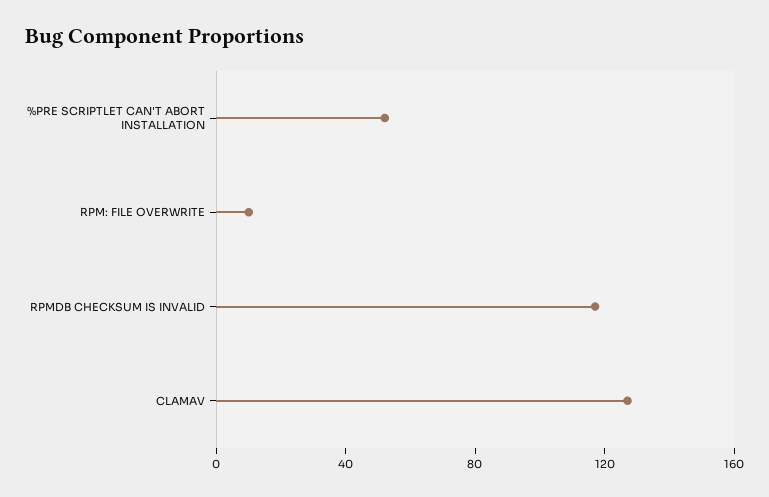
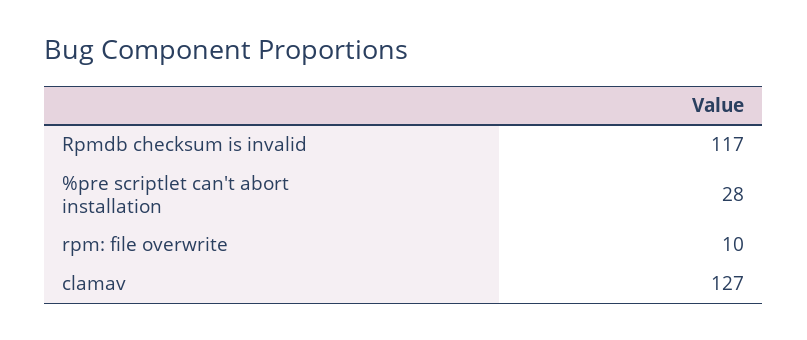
%PRE SCRIPTLET CAN'T ABORT INSTALLATION: 50 -> 28

